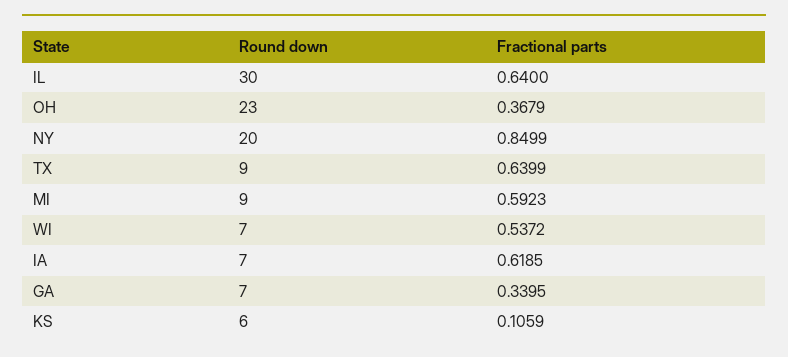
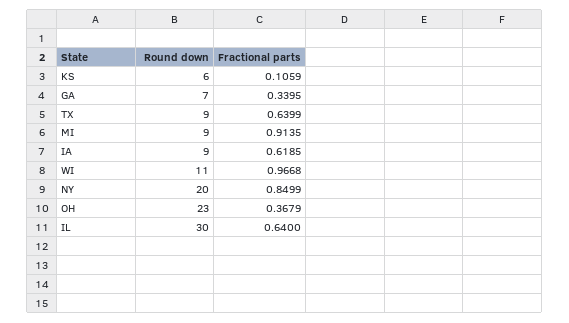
Fractional parts, MI: 0.5923 -> 0.9135
Round down, WI: 7 -> 11
Fractional parts, WI: 0.5372 -> 0.9668
Round down, IA: 7 -> 9

